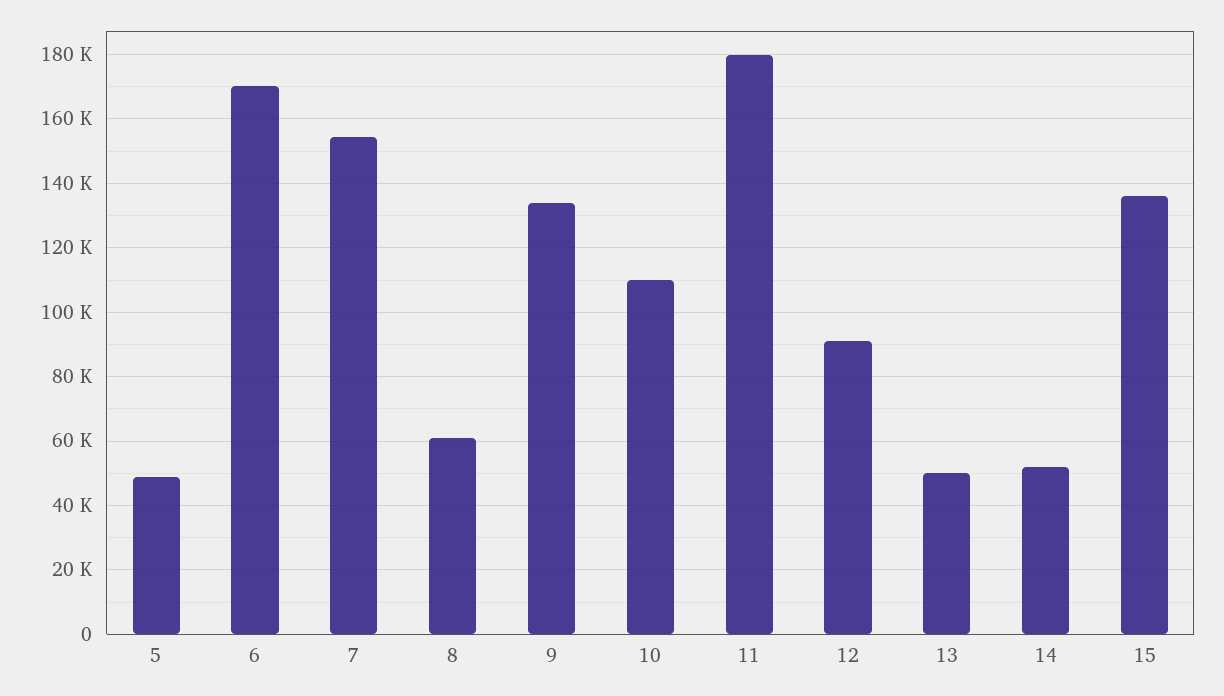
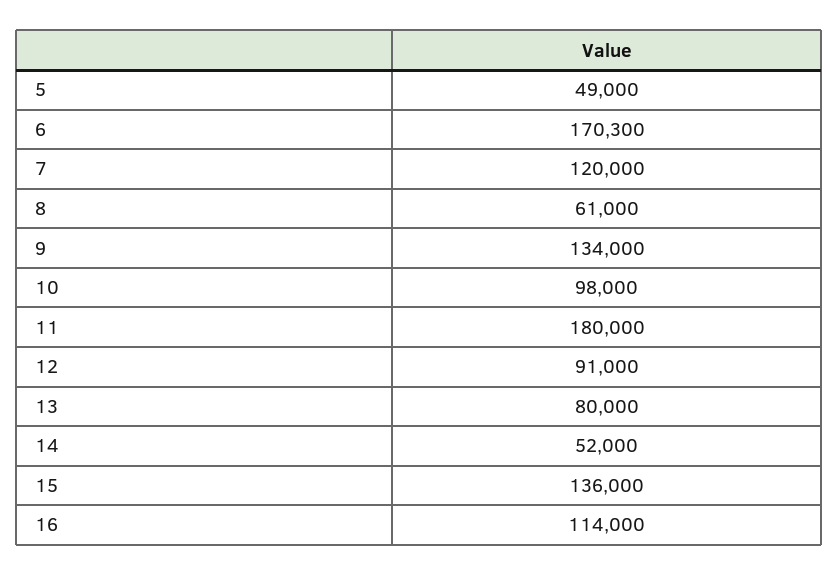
7: 154000 -> 120000
10: 110000 -> 98000
13: 50000 -> 80000
16: none -> 114000

